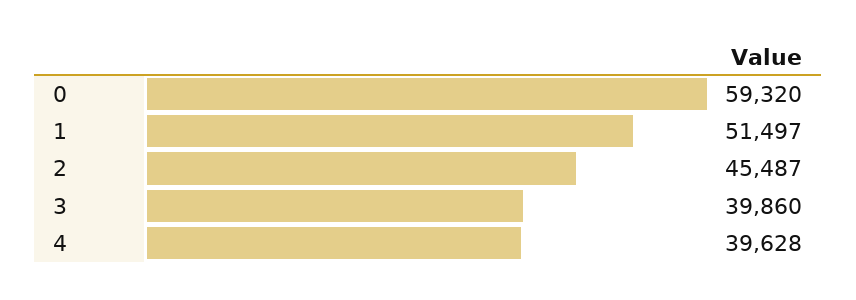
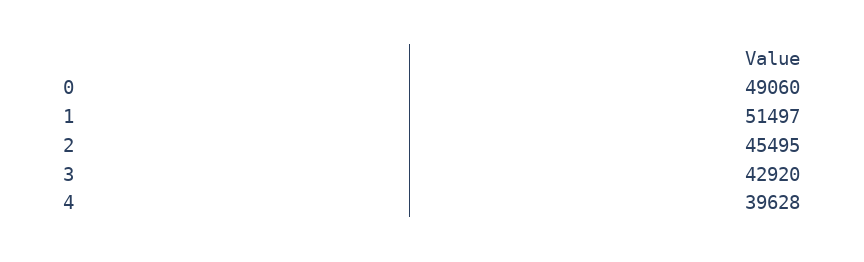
0: 59320 -> 49060
2: 45487 -> 45495
3: 39860 -> 42920

